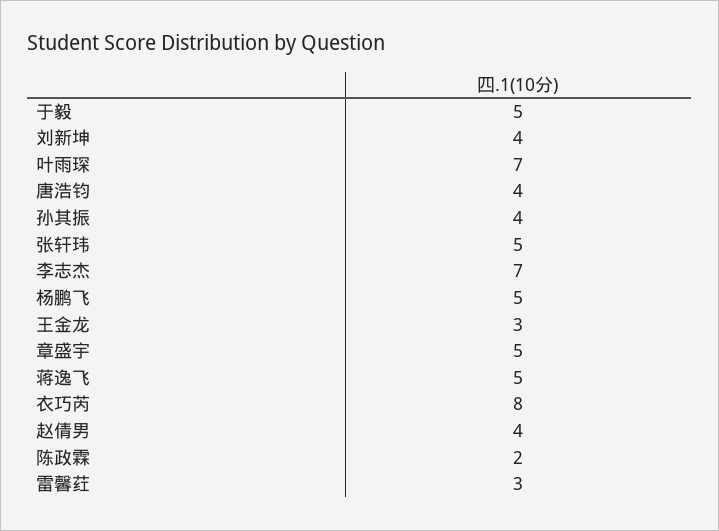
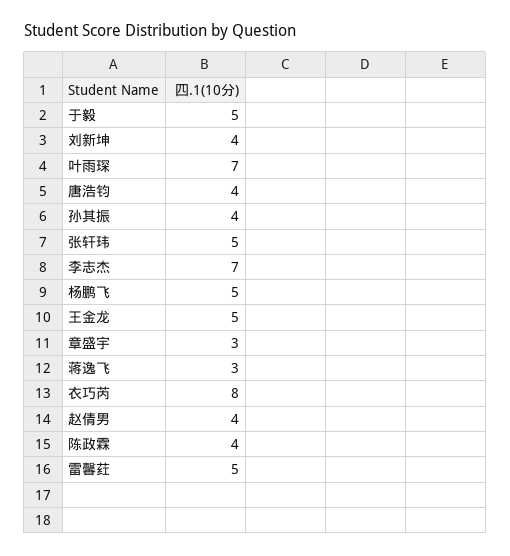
王金龙: 3 -> 5
章盛宇: 5 -> 3
蒋逸飞: 5 -> 3
陈政霖: 2 -> 4
雷馨荭: 3 -> 5

